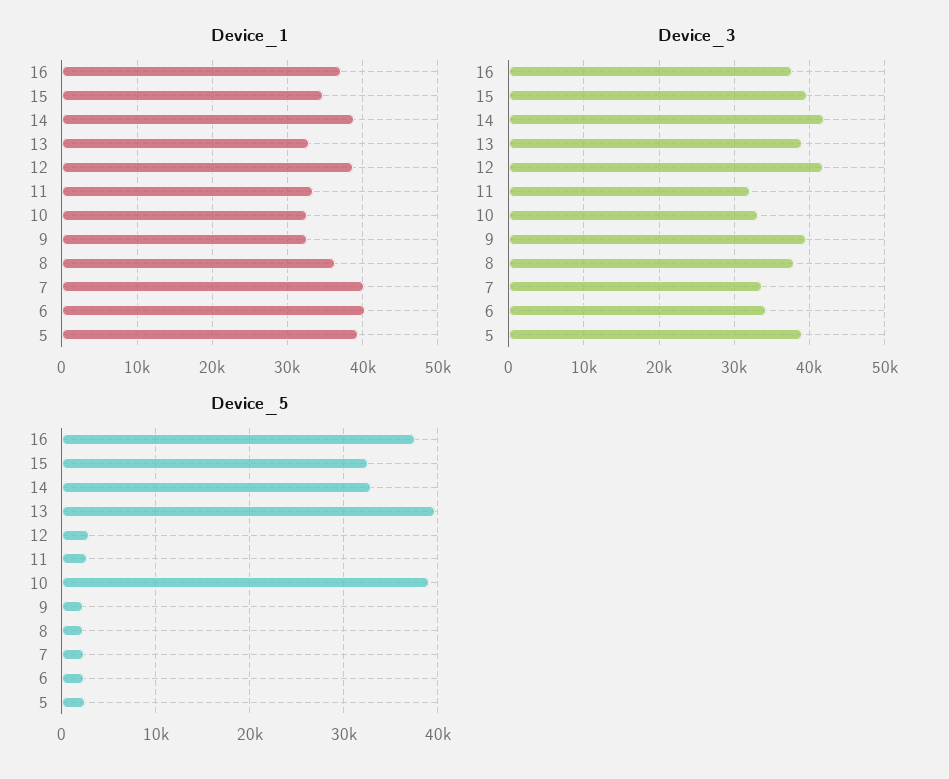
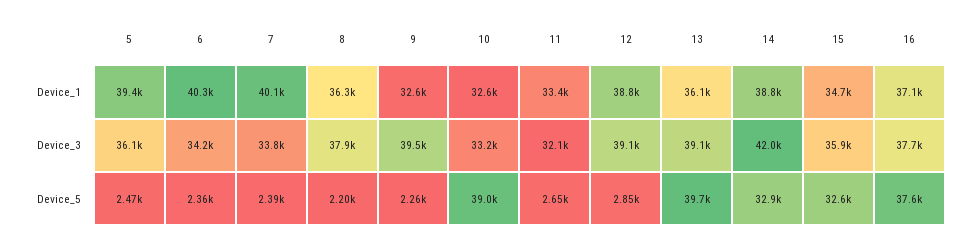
Device_1, 13: 33000 -> 36100
Device_3, 15: 40000 -> 35900
Device_3, 12: 42000 -> 39100
Device_3, 5: 39000 -> 36100

